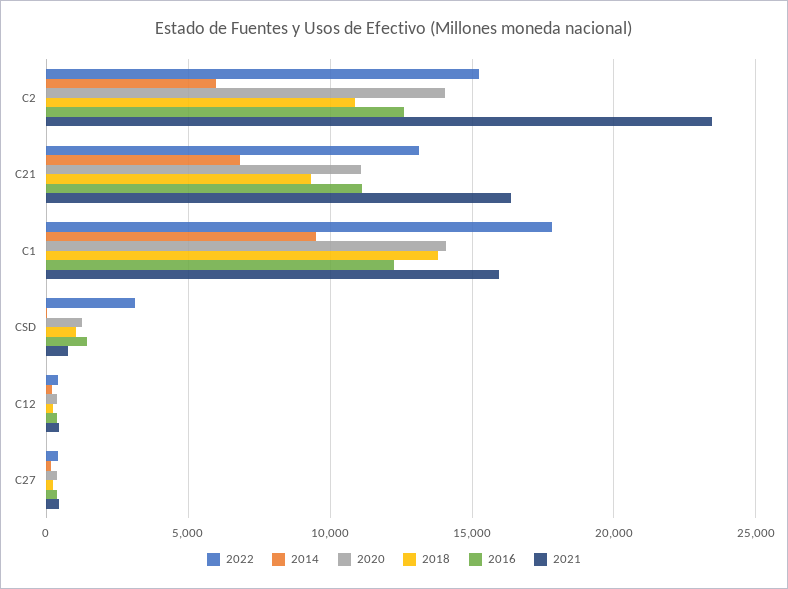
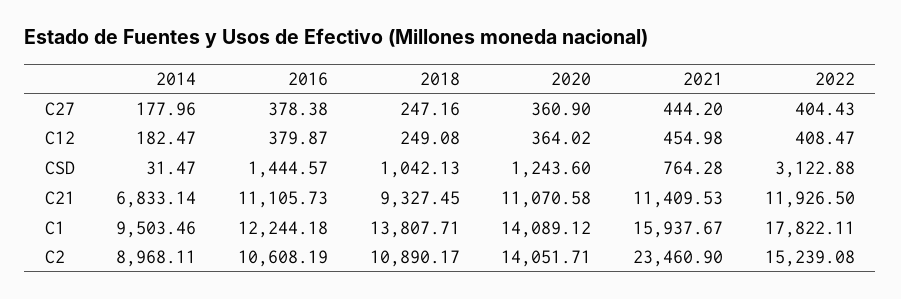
2014, C2: 6000 -> 8968.11
2016, C2: 12500 -> 10608.19
2022, C21: 13000 -> 11926.5
2021, C21: 16500 -> 11409.53

